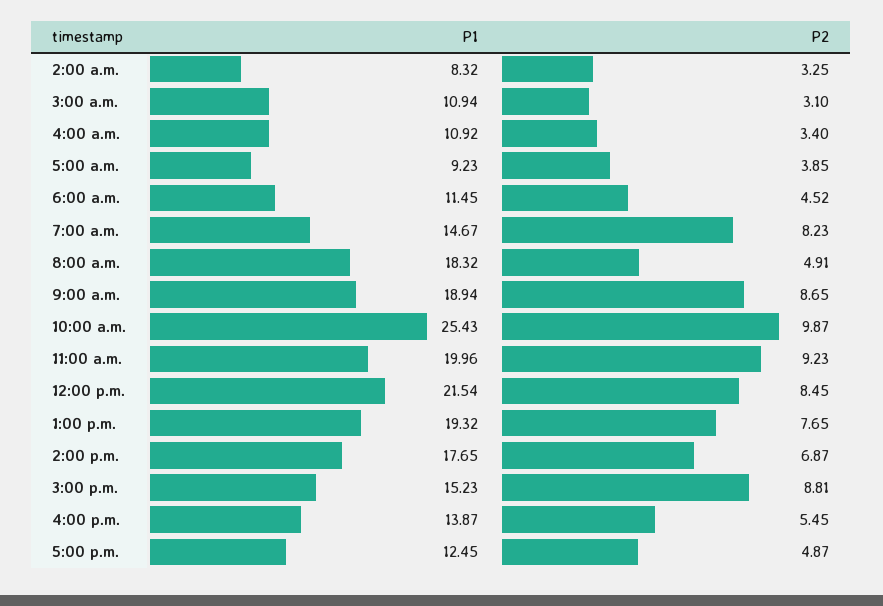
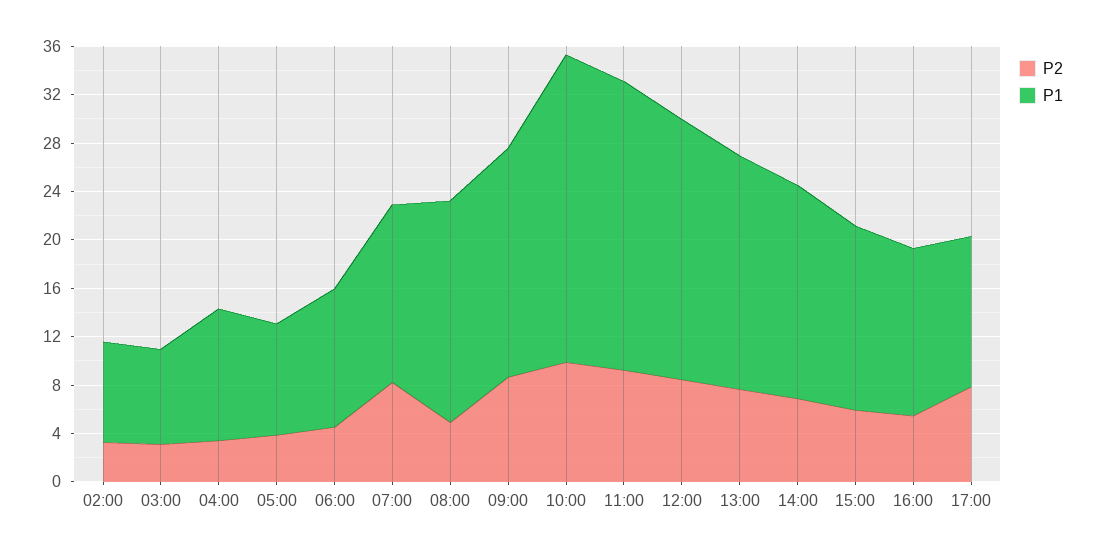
P1, 3:00 a.m.: 10.94 -> 8
P1, 11:00 a.m.: 19.96 -> 24
P2, 3:00 p.m.: 8.81 -> 6
P2, 5:00 p.m.: 4.87 -> 8

